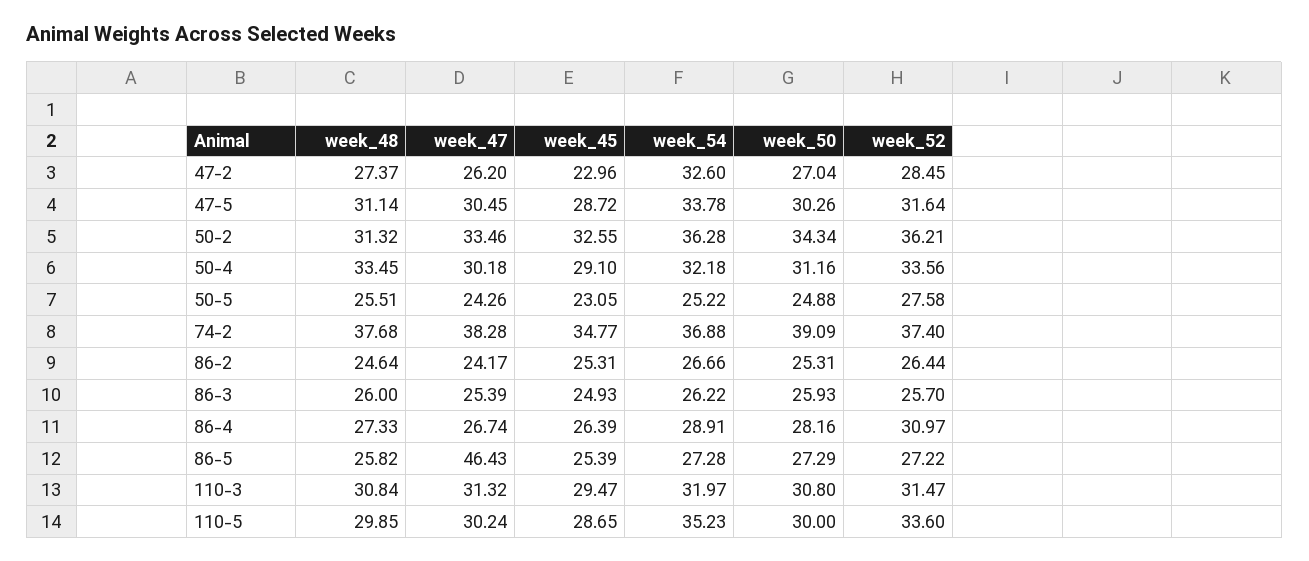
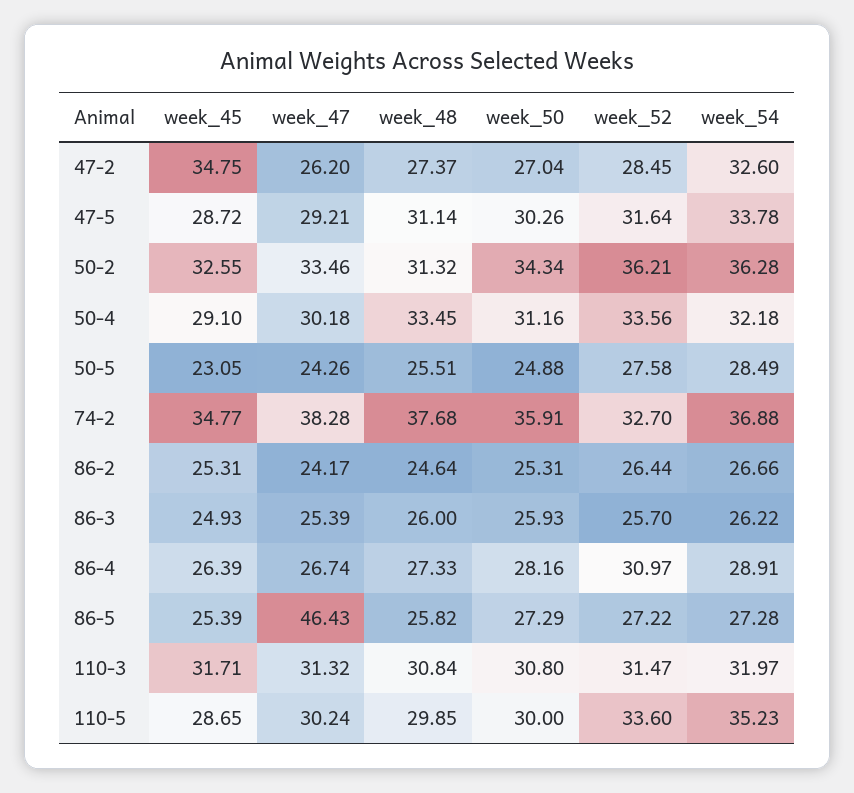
week_45, 47-2: 22.96 -> 34.75
week_47, 47-5: 30.45 -> 29.21
week_54, 50-5: 25.22 -> 28.49
week_50, 74-2: 39.09 -> 35.91
week_52, 74-2: 37.4 -> 32.7
week_45, 110-3: 29.47 -> 31.71

